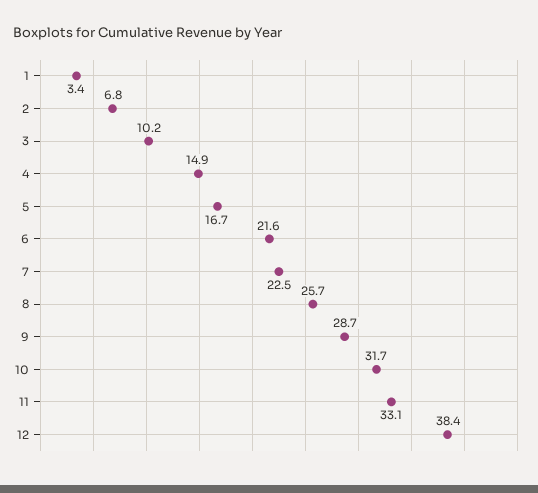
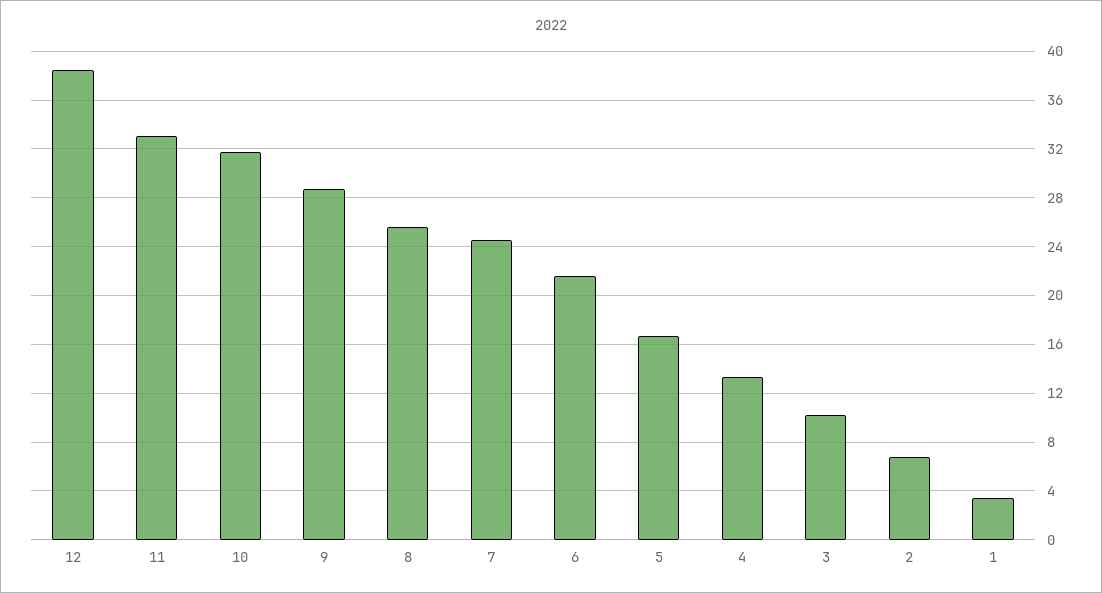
4: 14.9 -> 13.5
7: 22.5 -> 24.5

